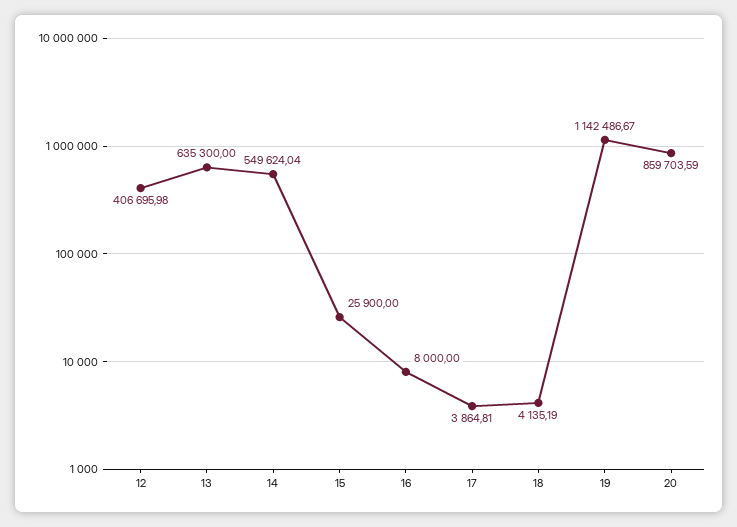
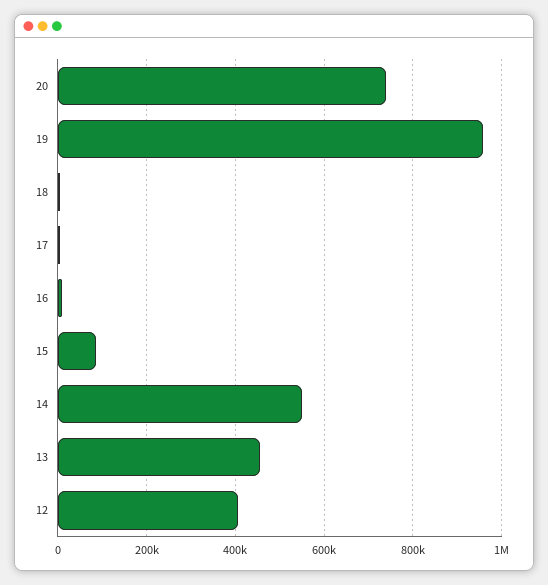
13: 635300 -> 460000
15: 25900 -> 80000
19: 1142486.67 -> 960000
20: 859703.59 -> 740000

